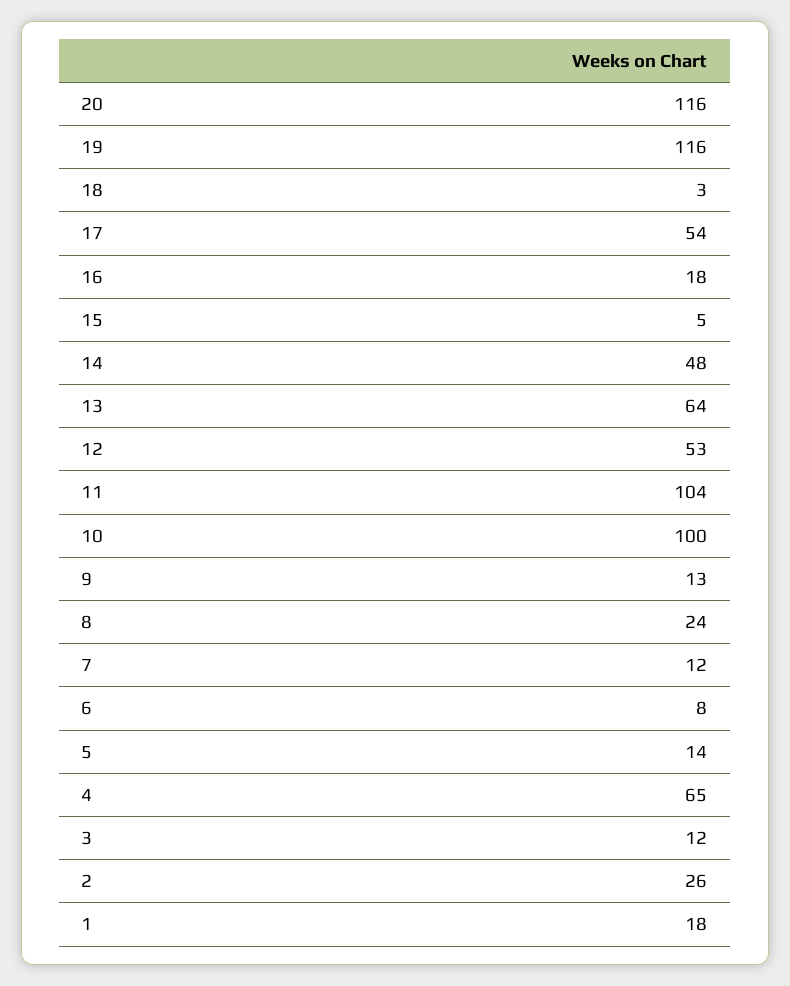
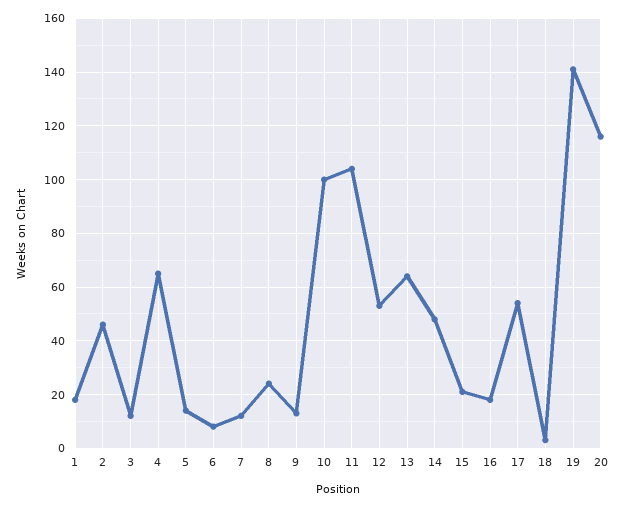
19: 116 -> 140
15: 5 -> 20
2: 26 -> 45

